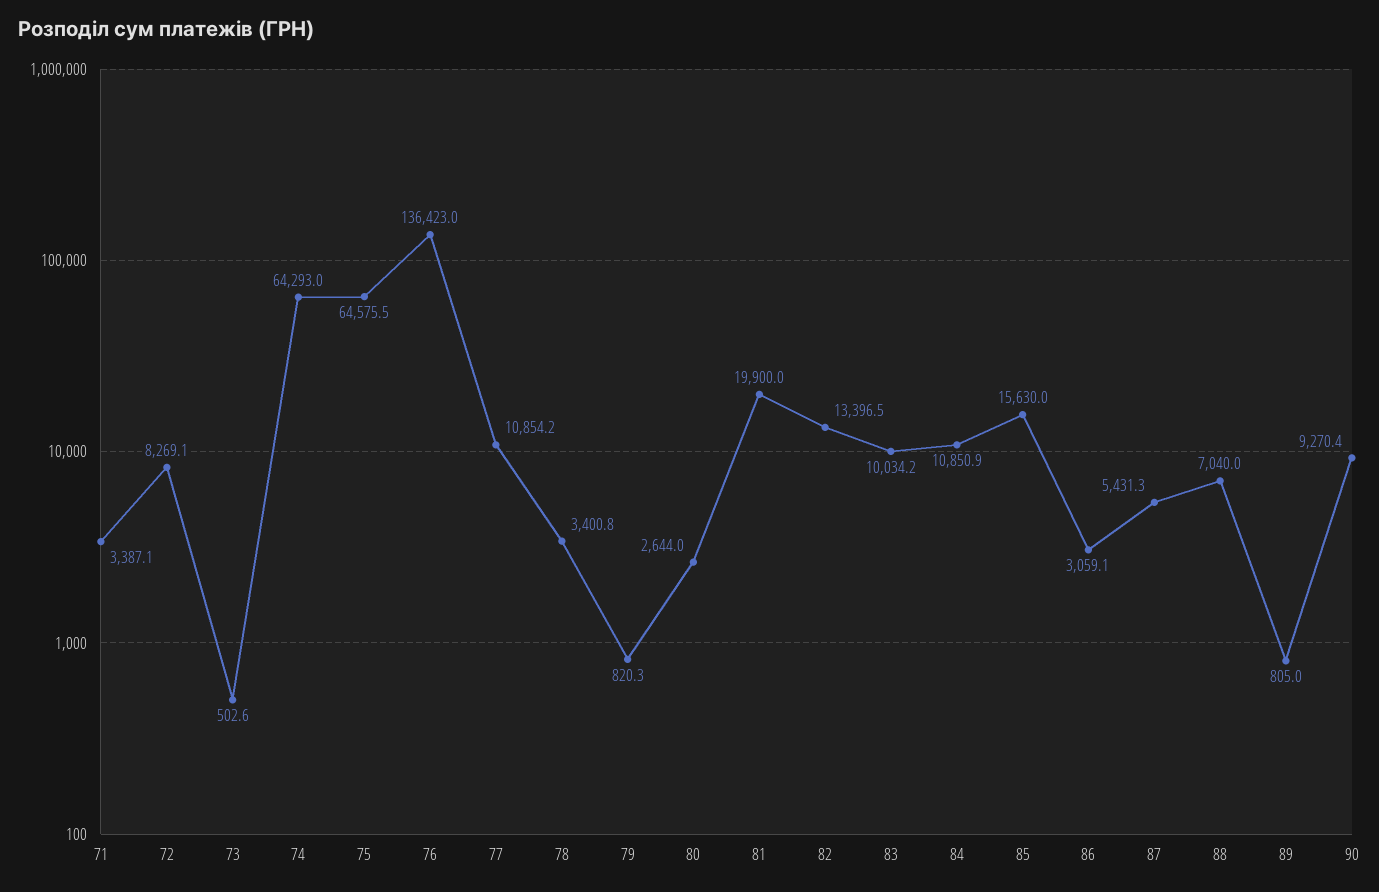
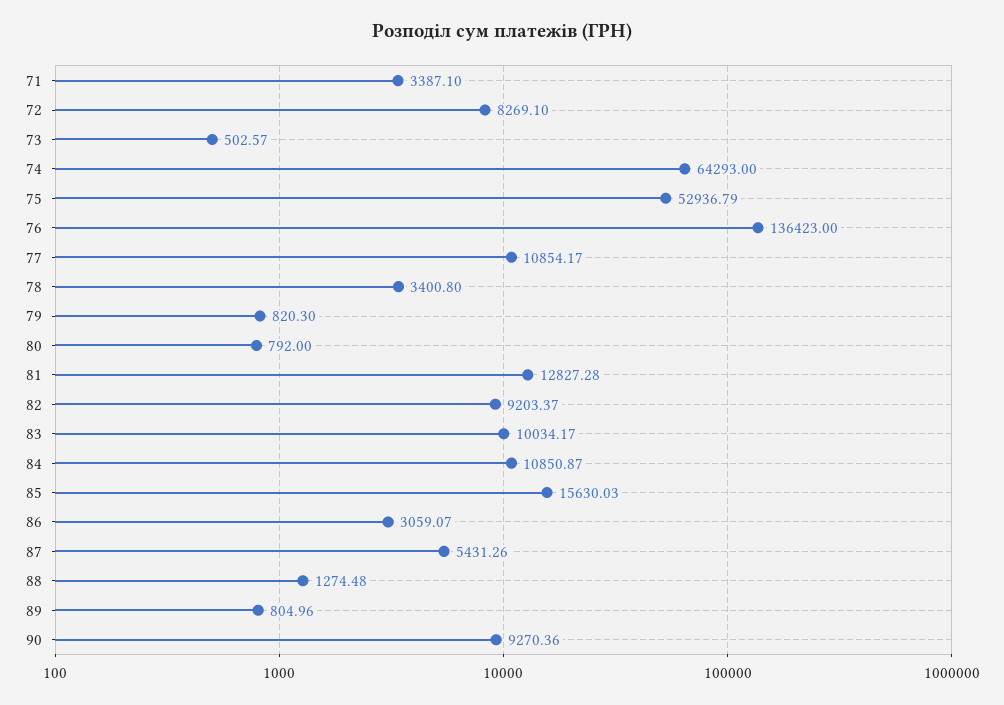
75: 64575.5 -> 52936.79
80: 2644 -> 792
81: 19900 -> 12827.28
82: 13396.5 -> 9203.37
88: 7040 -> 1274.48

